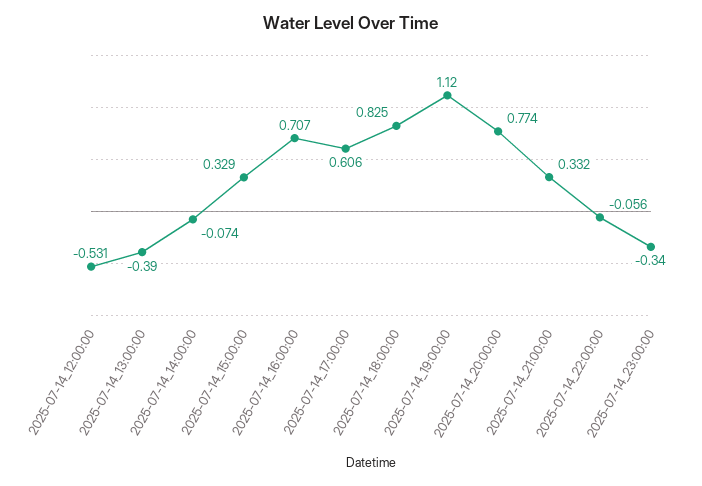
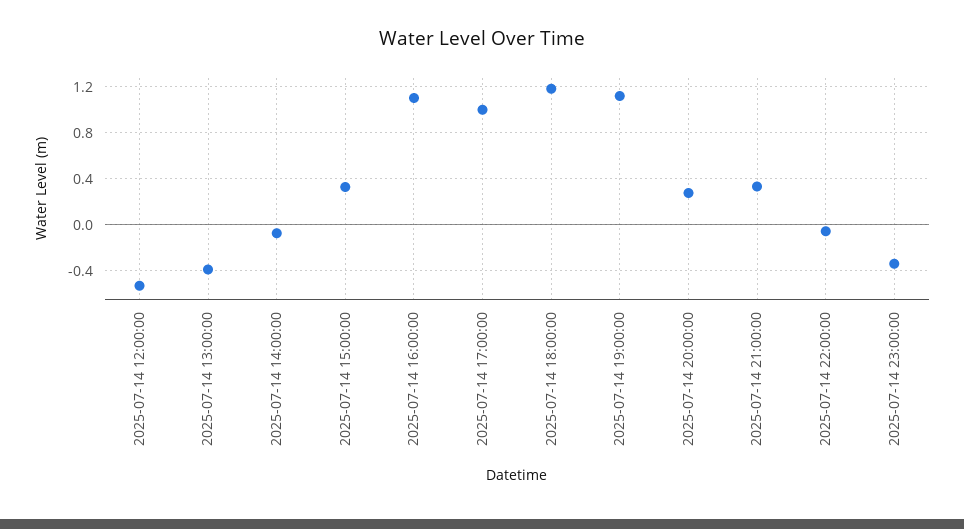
2025-07-14_16:00:00: 0.707 -> 1.1
2025-07-14_17:00:00: 0.606 -> 1
2025-07-14_18:00:00: 0.825 -> 1.2
2025-07-14_20:00:00: 0.774 -> 0.3

